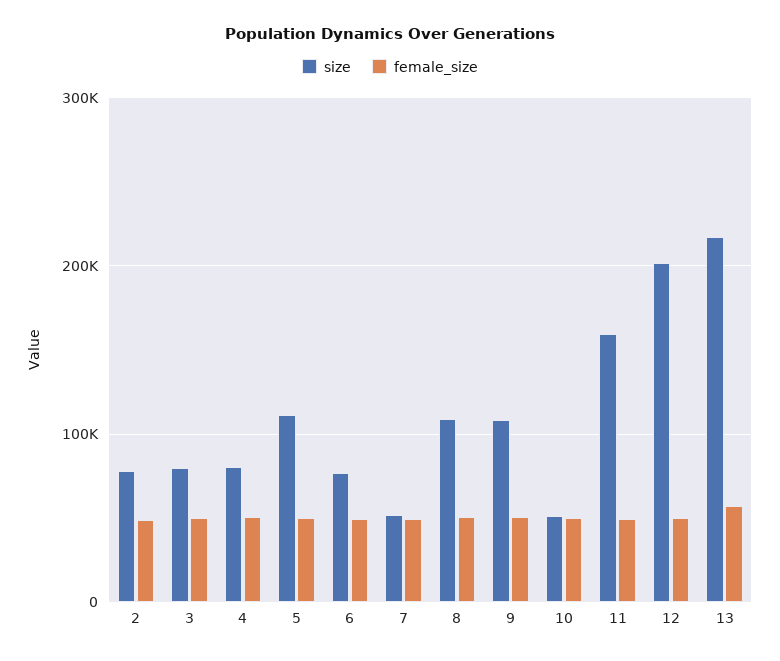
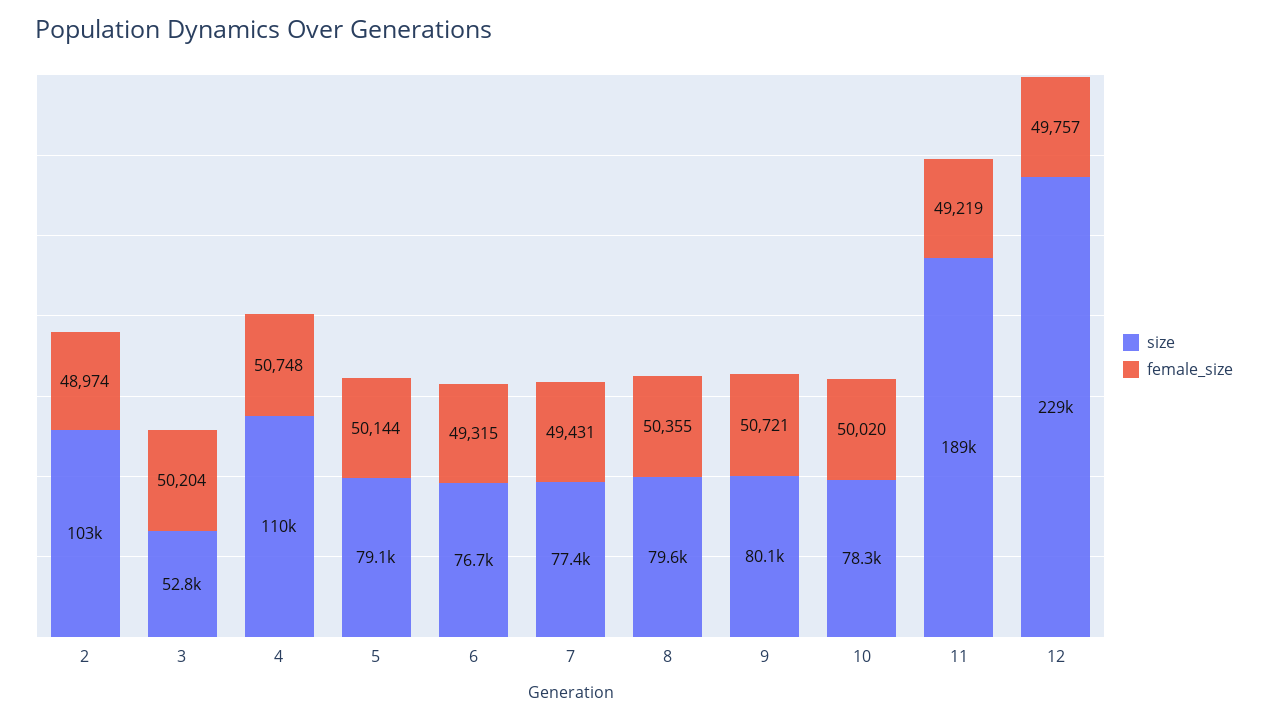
size, 2: 80000 -> 103000
size, 3: 80000 -> 52800
size, 4: 80000 -> 110000
size, 5: 110000 -> 79100
size, 7: 50000 -> 77400
size, 8: 110000 -> 79600
size, 9: 110000 -> 80100
size, 10: 50000 -> 78300
size, 11: 160000 -> 189000
size, 12: 200000 -> 229000
size, 13: 220000 -> none
female_size, 13: 60000 -> none

